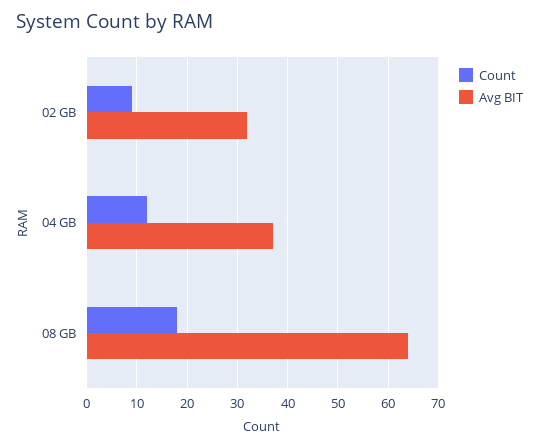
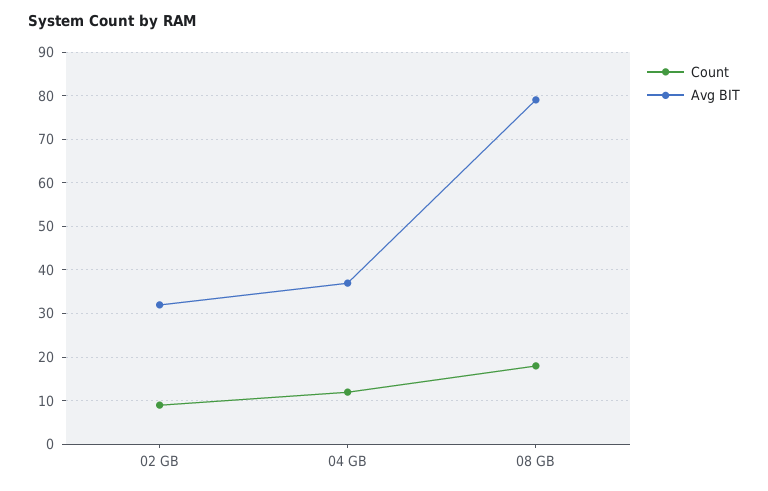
Avg BIT, 08 GB: 65 -> 80

